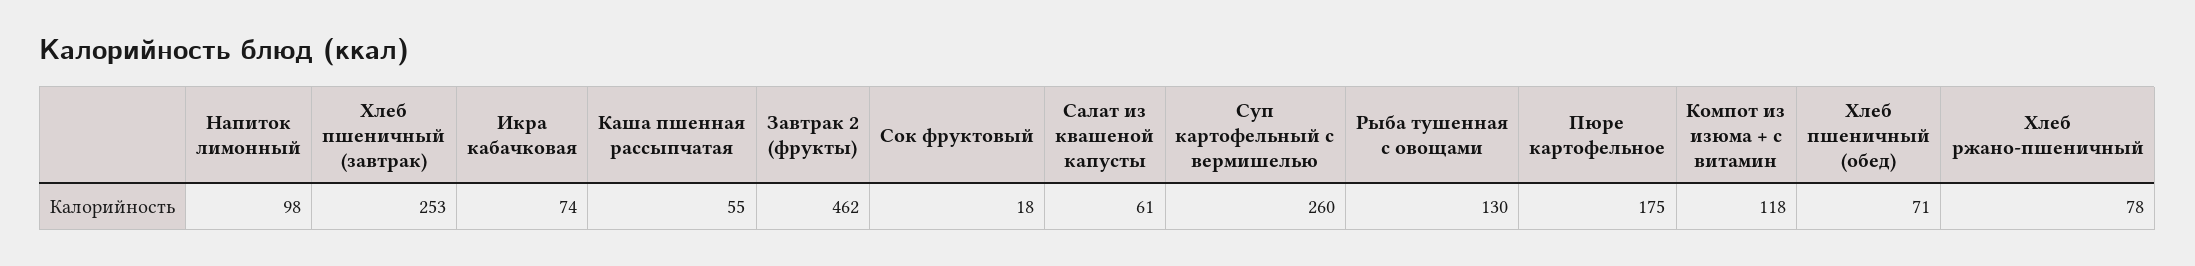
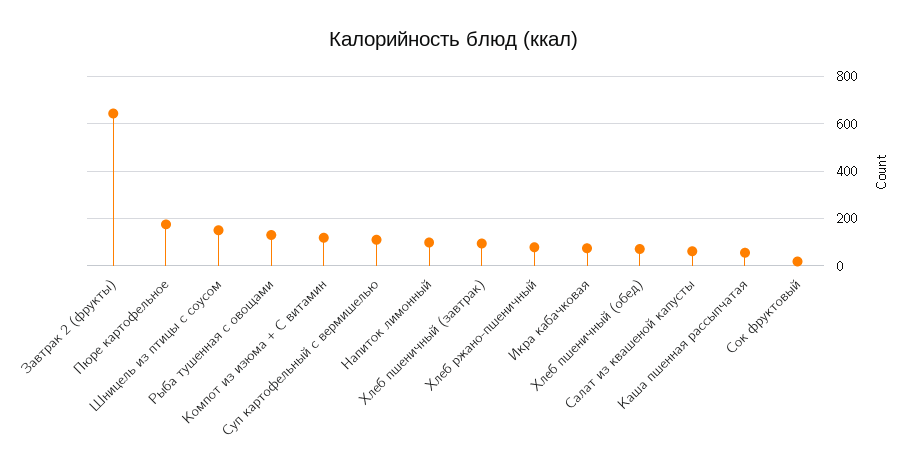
Хлеб пшеничный (завтрак): 253 -> 100
Завтрак 2 (фрукты): 462 -> 650
Суп картофельный с вермишелью: 260 -> 100
Шницель из птицы с соусом: none -> 150

